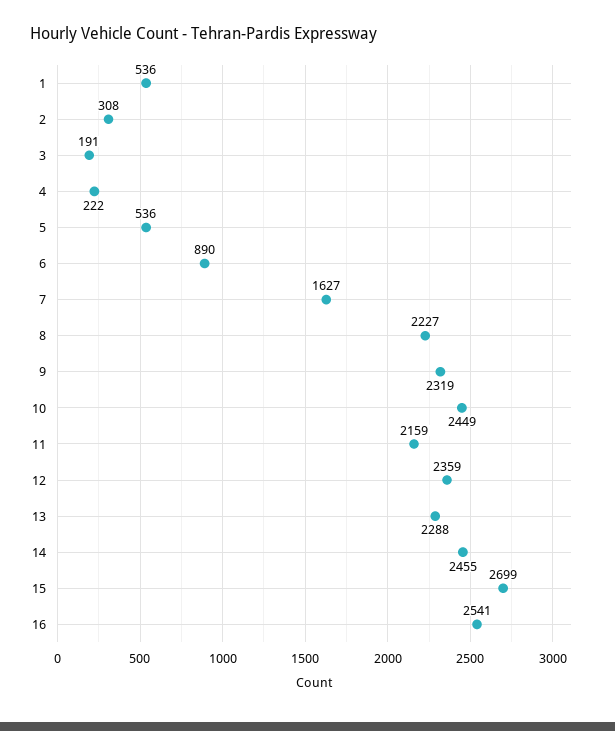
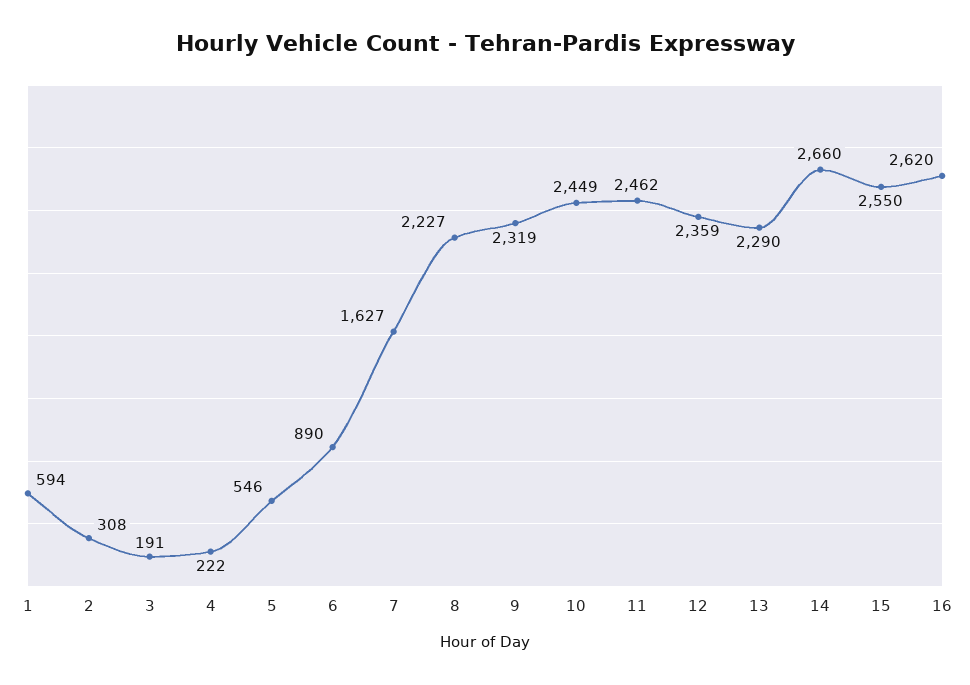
1: 536 -> 594
5: 536 -> 546
11: 2159 -> 2462
13: 2288 -> 2290
14: 2455 -> 2660
15: 2699 -> 2550
16: 2541 -> 2620

